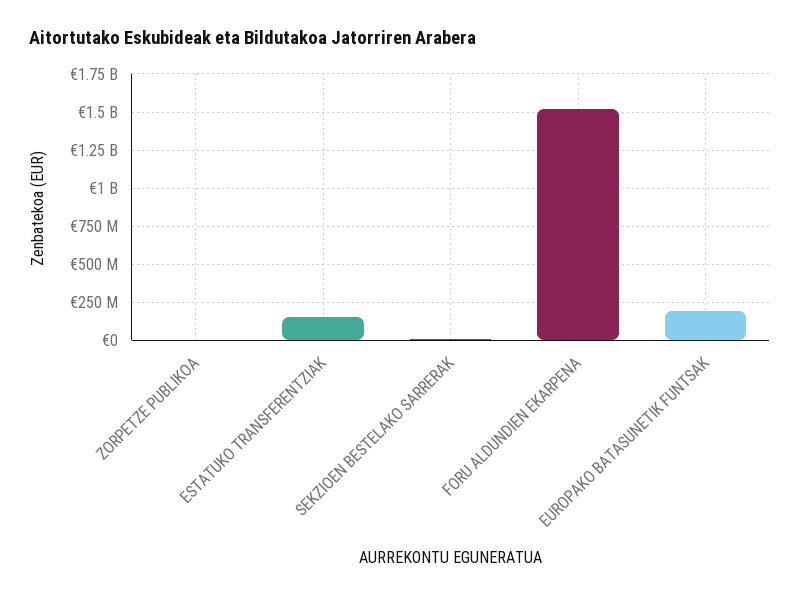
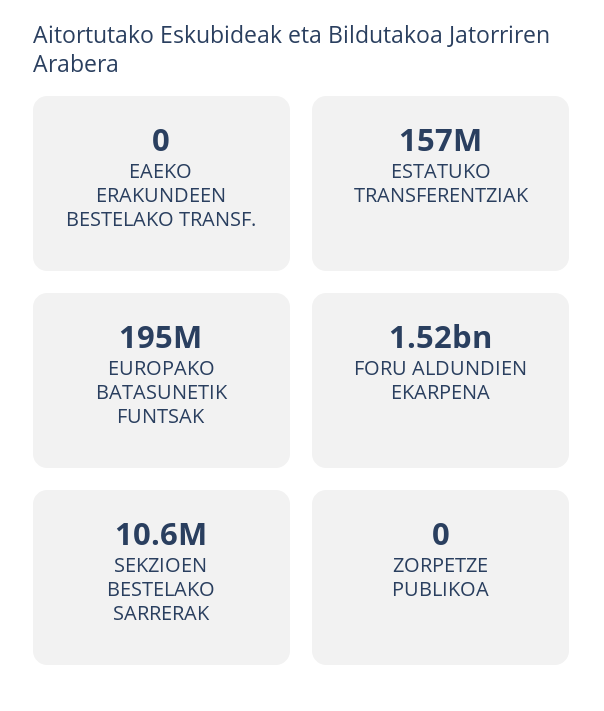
EAEKO ERAKUNDEEN BESTELAKO TRANSF.: none -> 0

